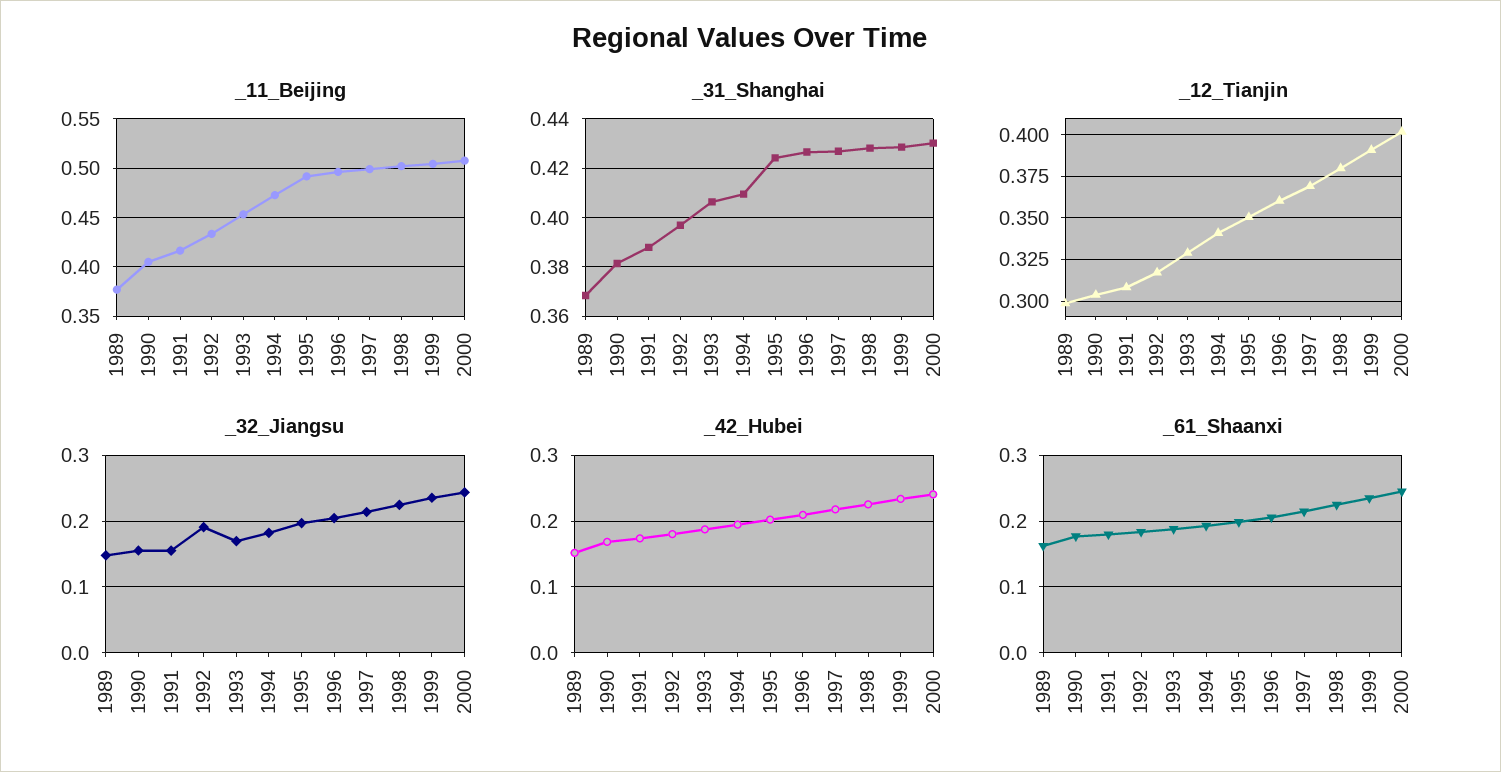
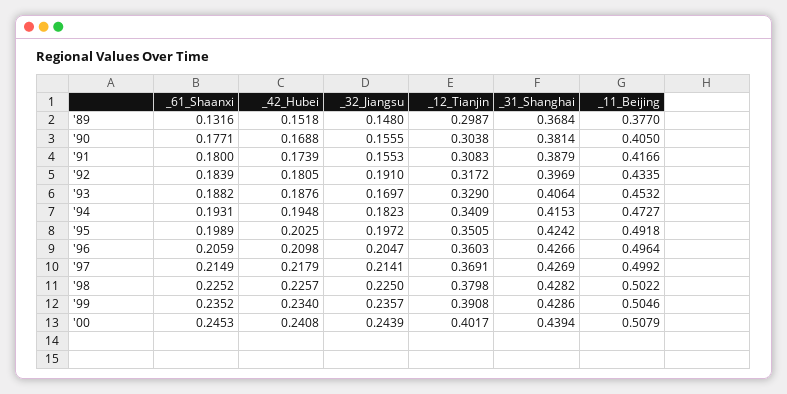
_31_Shanghai, 1994: 0.41 -> 0.4153
_31_Shanghai, 2000: 0.43 -> 0.4394
_61_Shaanxi, 1989: 0.16 -> 0.1316

